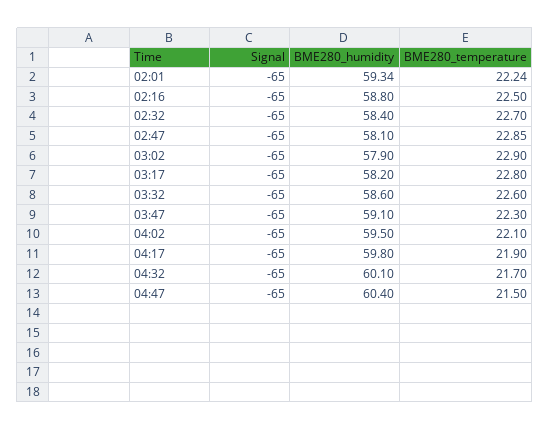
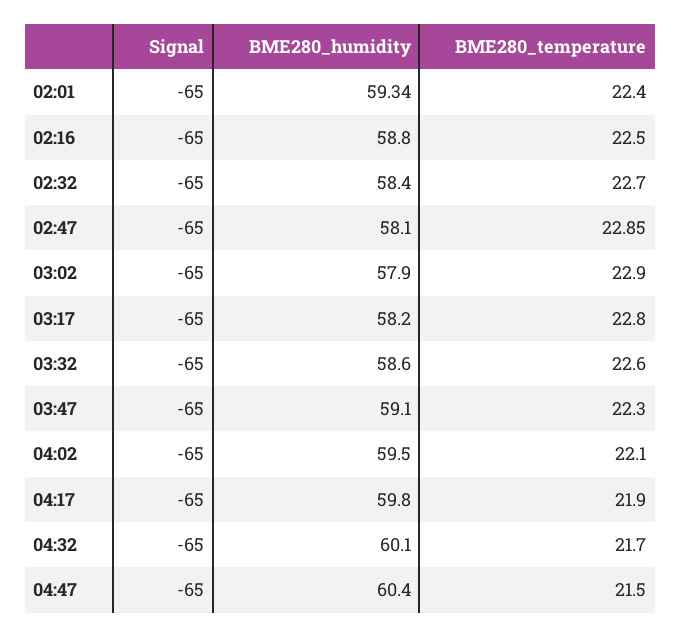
BME280_temperature, 02:01: 22.24 -> 22.4

